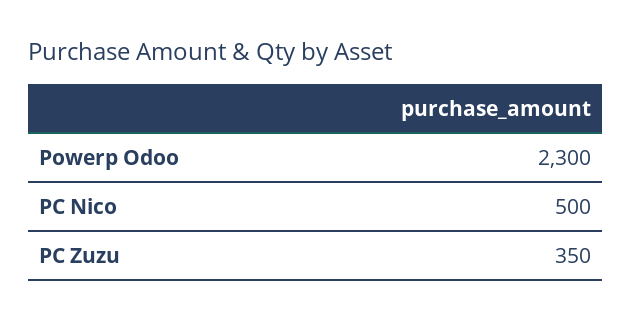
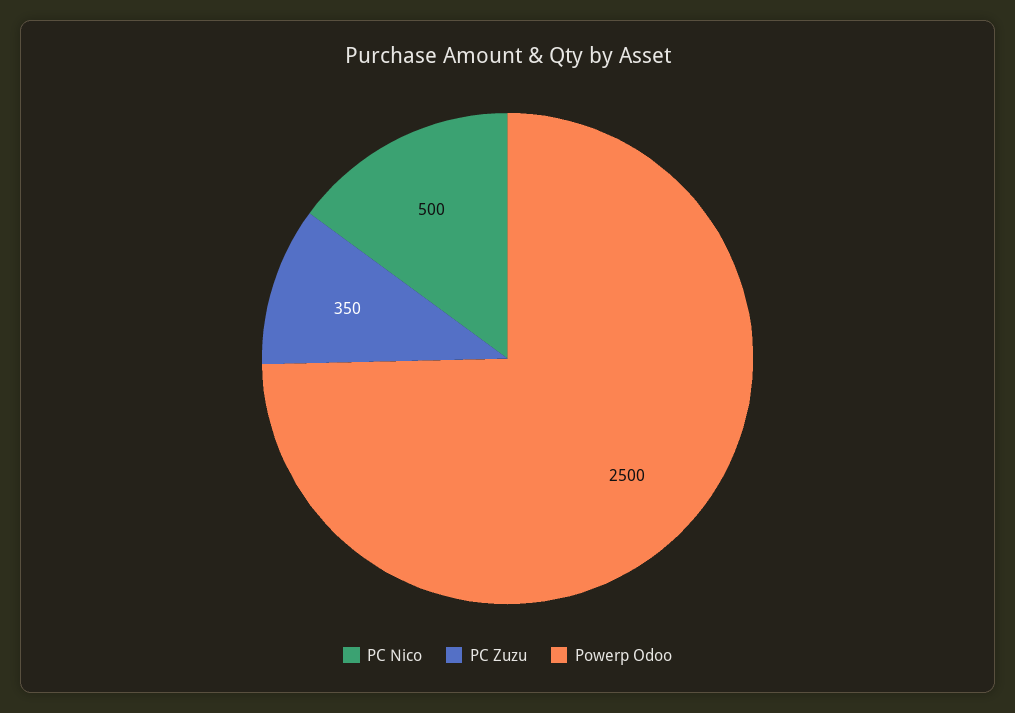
Powerp Odoo: 2300 -> 2500

